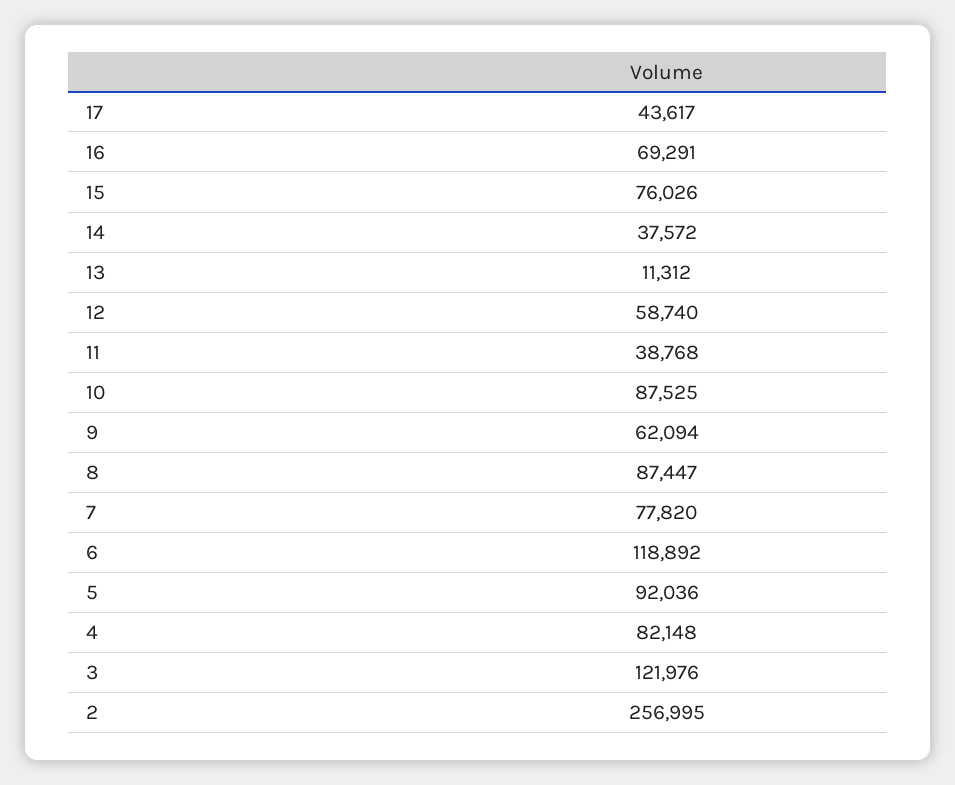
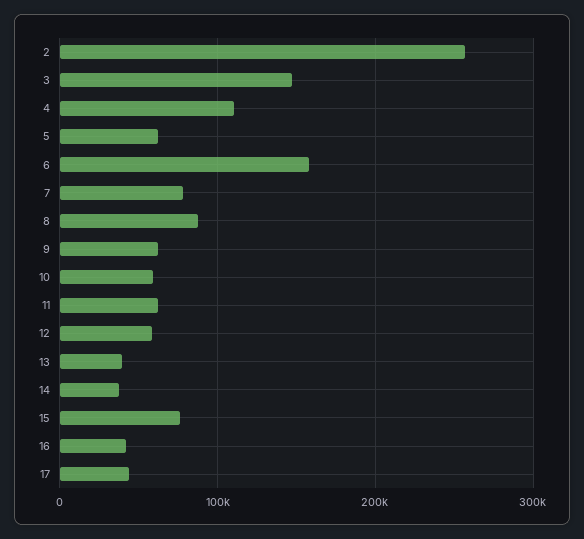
16: 69291 -> 40000
13: 11312 -> 40000
11: 38768 -> 60000
10: 87525 -> 60000
6: 118892 -> 160000
5: 92036 -> 60000
4: 82148 -> 110000
3: 121976 -> 150000

